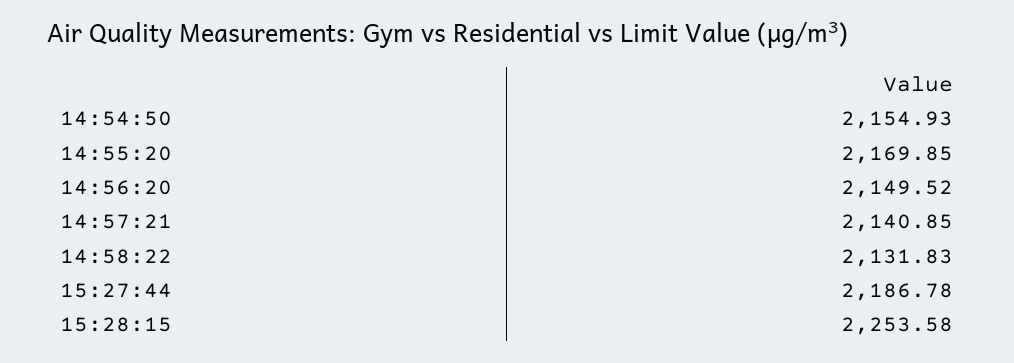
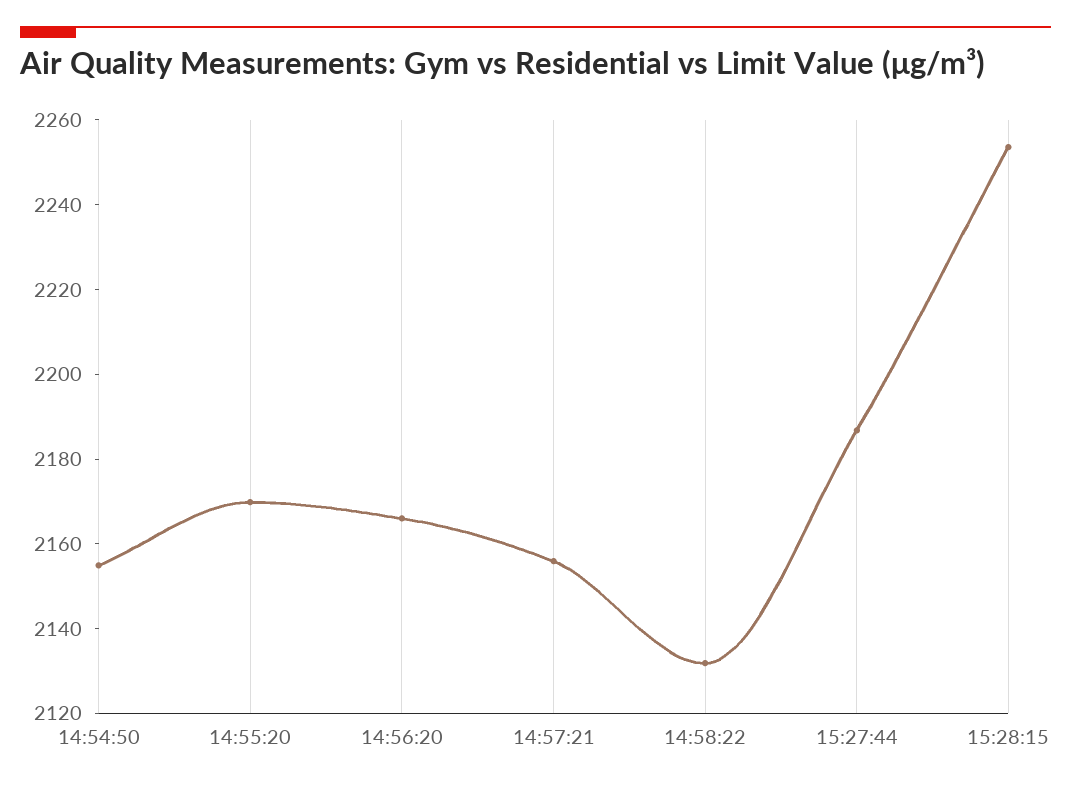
14:56:20: 2149.52 -> 2165
14:57:21: 2140.85 -> 2155

